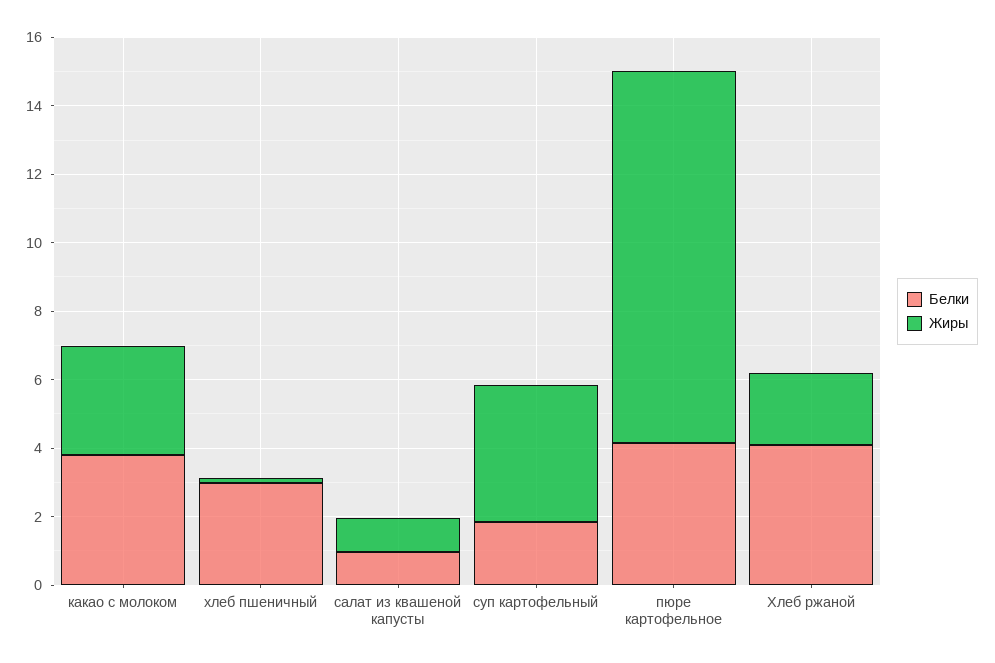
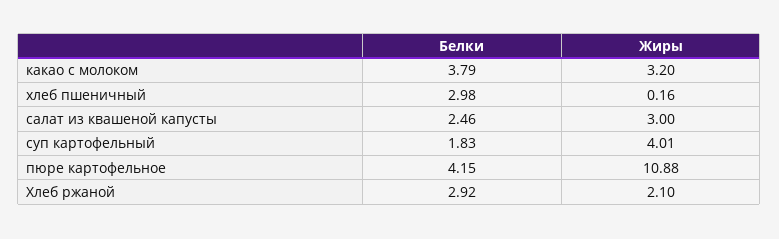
Белки, салат из квашеной капусты: 1 -> 2.46
Жиры, салат из квашеной капусты: 1 -> 3
Белки, Хлеб ржаной: 4 -> 2.92

